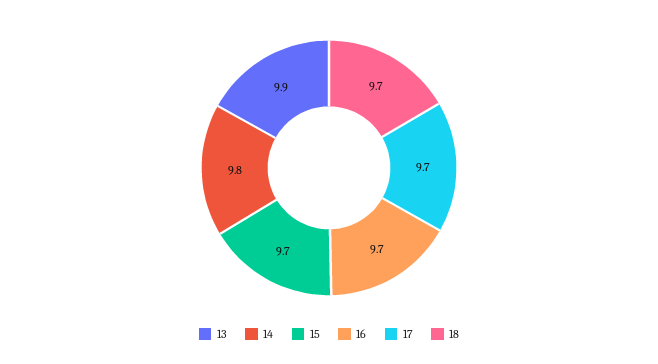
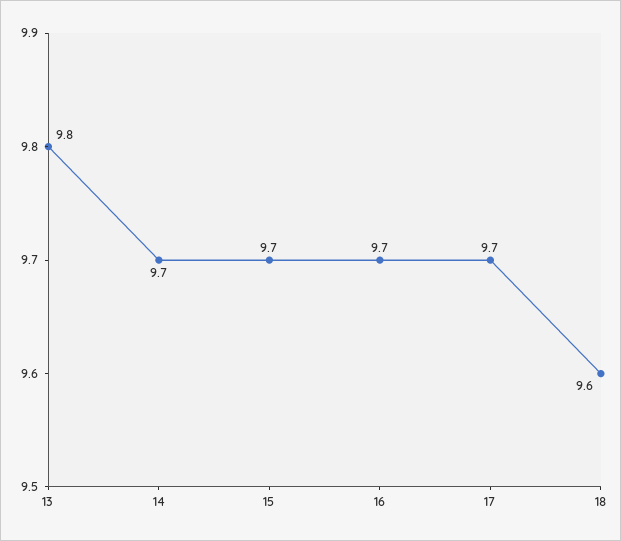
13: 9.9 -> 9.8
14: 9.8 -> 9.7
18: 9.7 -> 9.6

